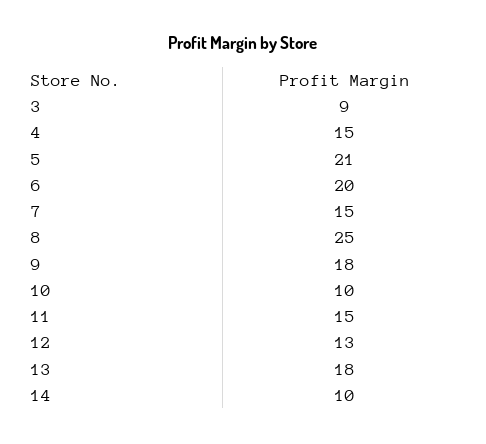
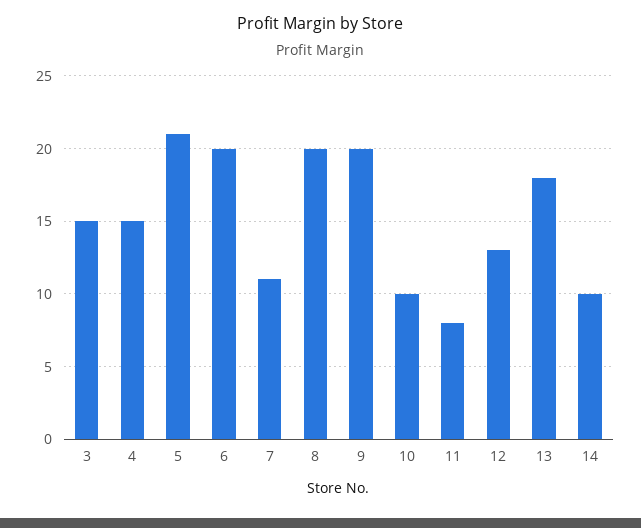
3: 9 -> 15
7: 15 -> 11
8: 25 -> 20
9: 18 -> 20
11: 15 -> 8

